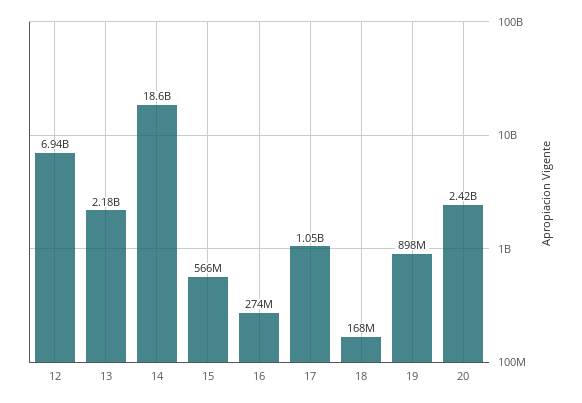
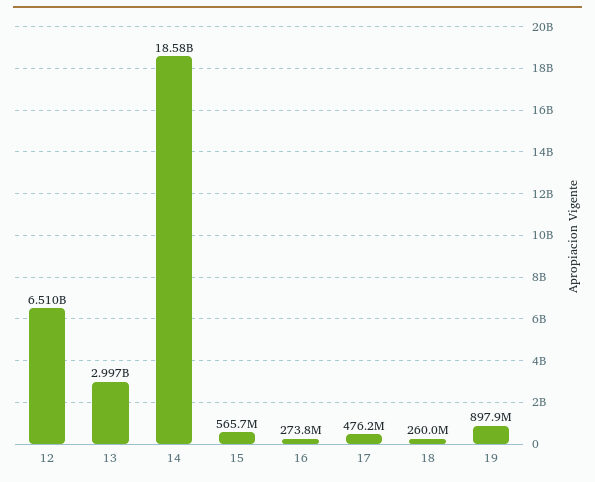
12: 6940000000 -> 6510000000
13: 2180000000 -> 2997000000
17: 1050000000 -> 476200000
18: 168000000 -> 260000000
20: 2420000000 -> none

